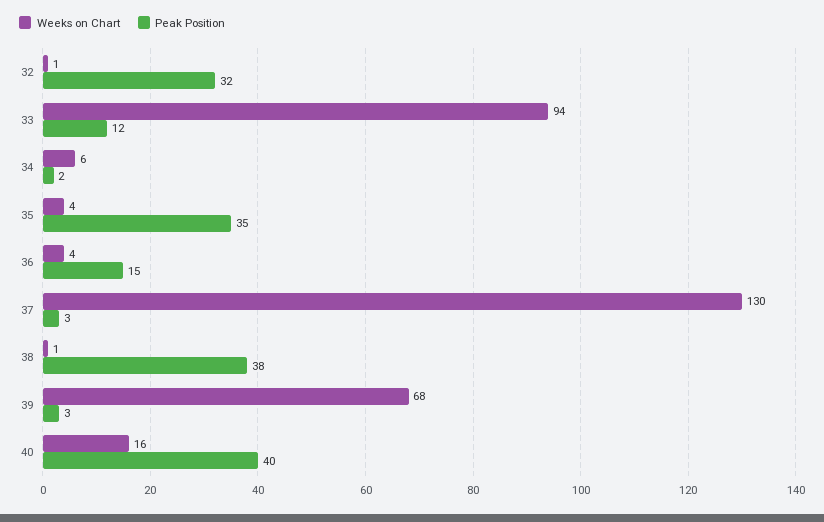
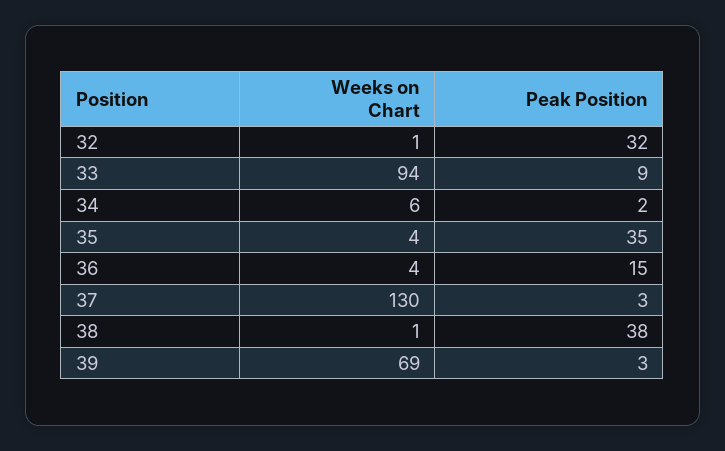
Peak Position, 33: 12 -> 9
Weeks on Chart, 39: 68 -> 69
Weeks on Chart, 40: 16 -> none
Peak Position, 40: 40 -> none

